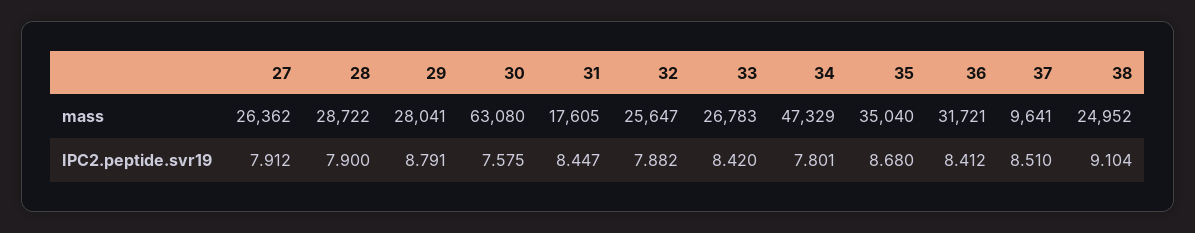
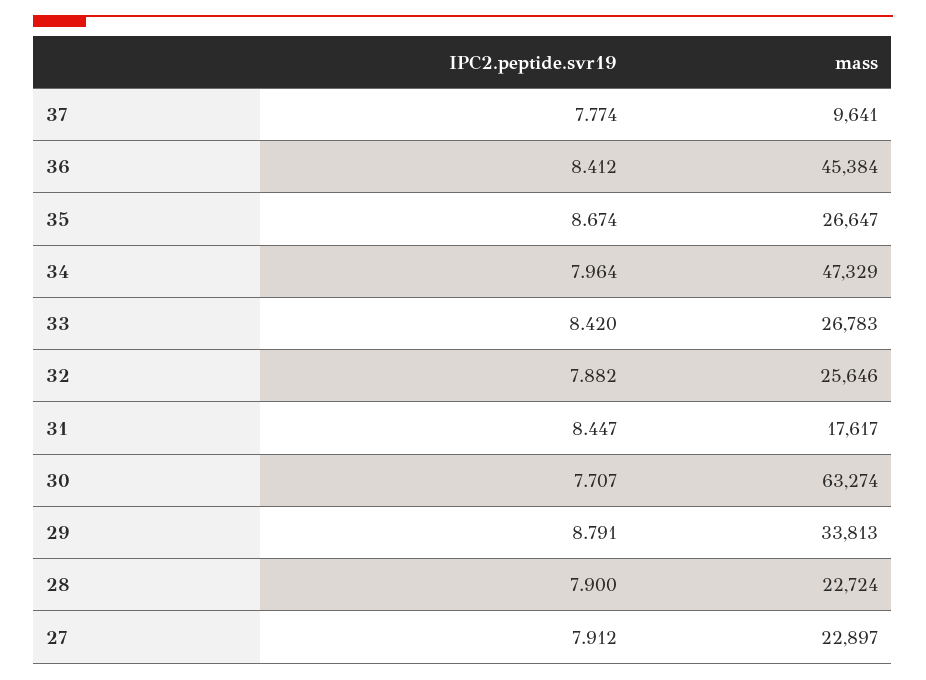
27, mass: 26362 -> 22897
28, mass: 28722 -> 22724
29, mass: 28041 -> 33813
30, mass: 63080 -> 63274
31, mass: 17605 -> 17617
32, mass: 25647 -> 25646
35, mass: 35040 -> 26647
36, mass: 31721 -> 45384
38, mass: 24952 -> none
30, IPC2.peptide.svr19: 7.575 -> 7.707
34, IPC2.peptide.svr19: 7.801 -> 7.964
35, IPC2.peptide.svr19: 8.68 -> 8.674
37, IPC2.peptide.svr19: 8.51 -> 7.774
38, IPC2.peptide.svr19: 9.104 -> none

